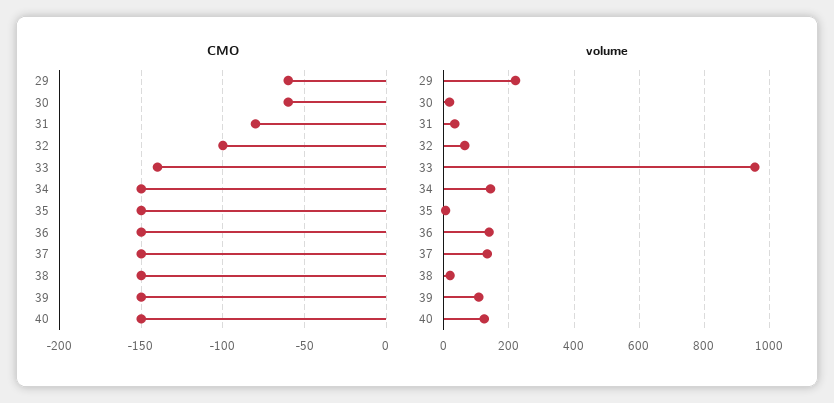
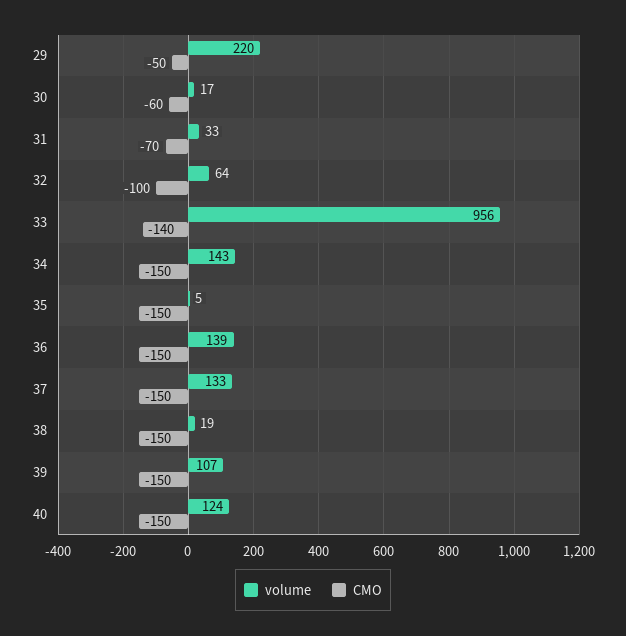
CMO, 29: -60 -> -50
CMO, 31: -80 -> -70

